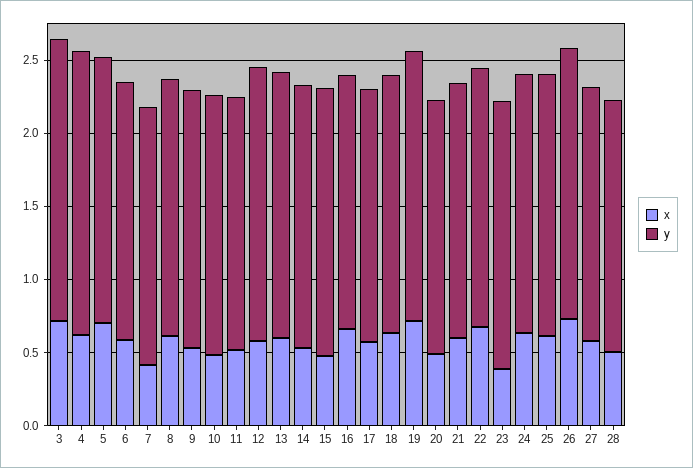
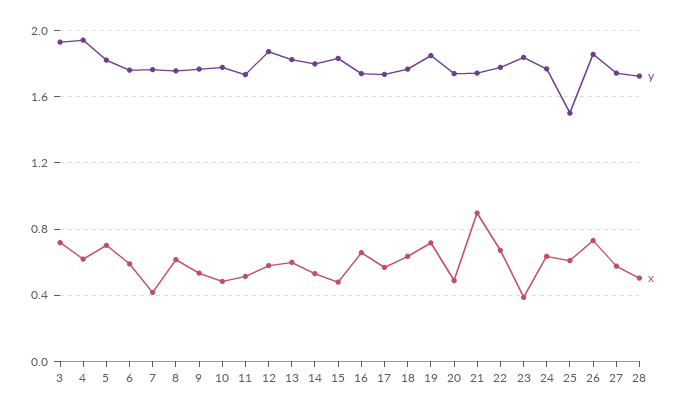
x, 21: 0.6 -> 0.9
y, 25: 1.8 -> 1.5

